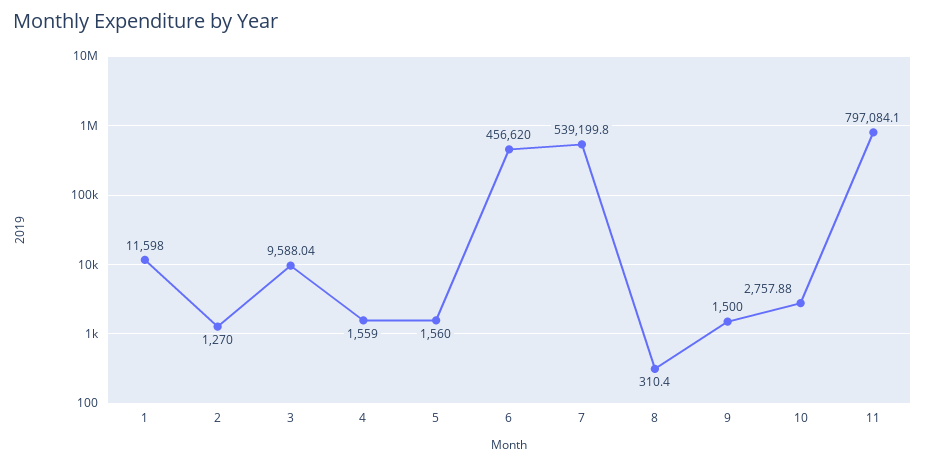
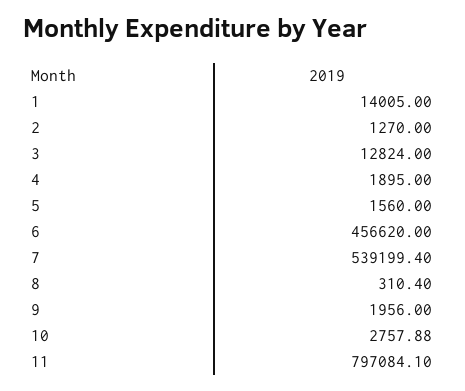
1: 11598 -> 14005
3: 9588.04 -> 12824
4: 1559 -> 1895
7: 539199.8 -> 539199.4
9: 1500 -> 1956

